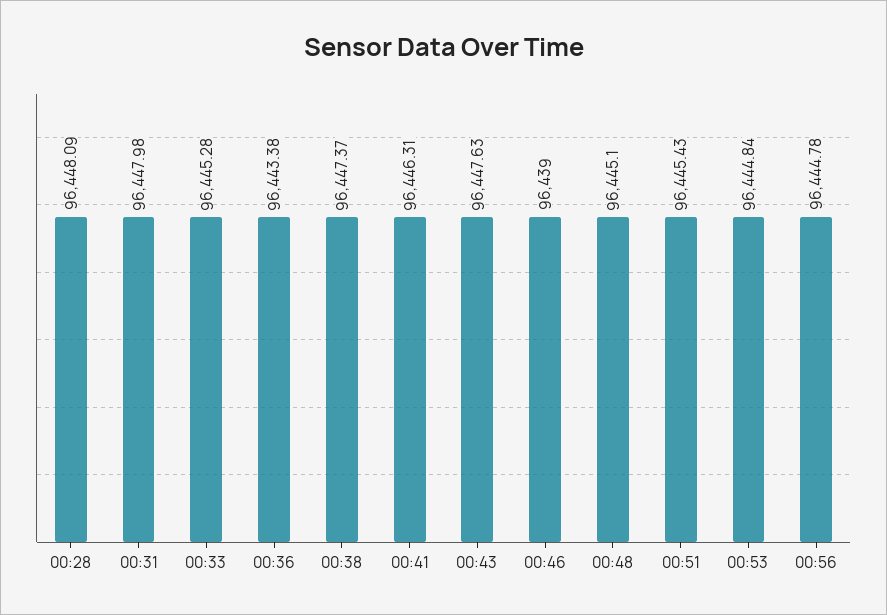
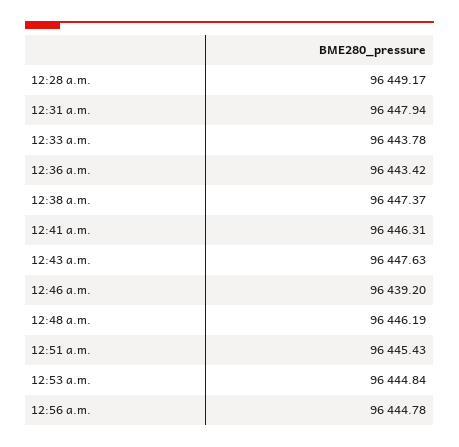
00:28: 96448.09 -> 96449.17
00:31: 96447.98 -> 96447.94
00:33: 96445.28 -> 96443.78
00:36: 96443.38 -> 96443.42
00:46: 96439 -> 96439.2
00:48: 96445.1 -> 96446.19

